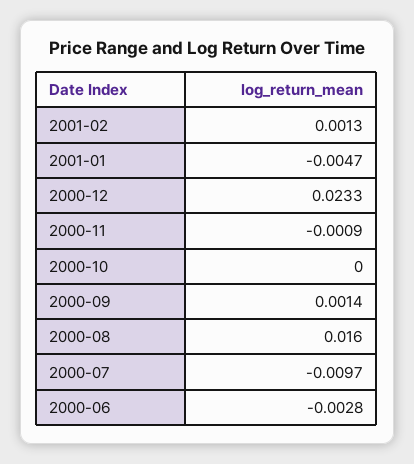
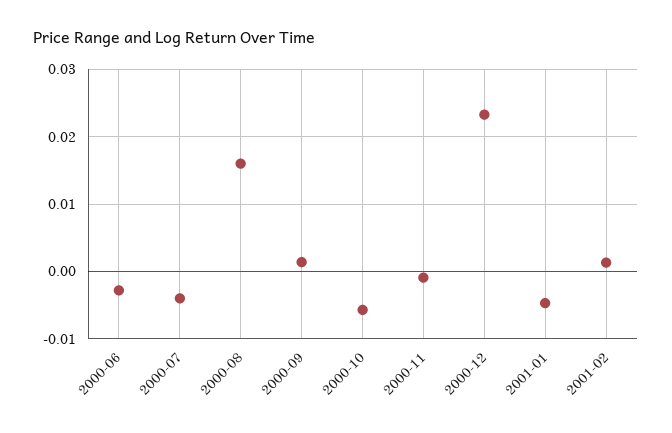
2000-10: 0 -> -0.006
2000-07: -0.0097 -> -0.004

